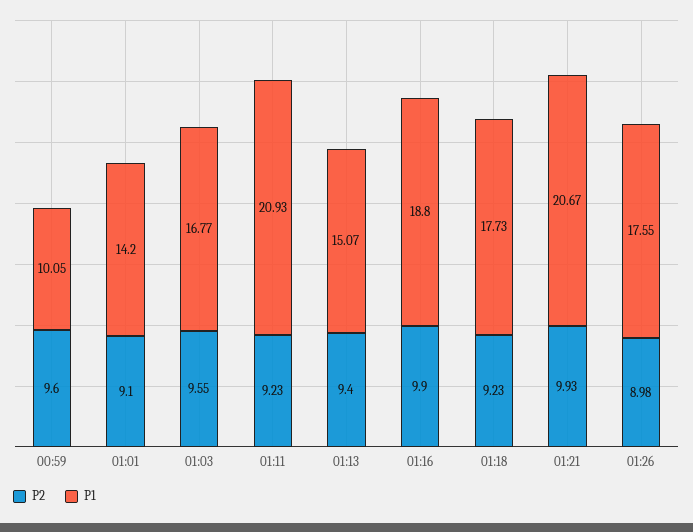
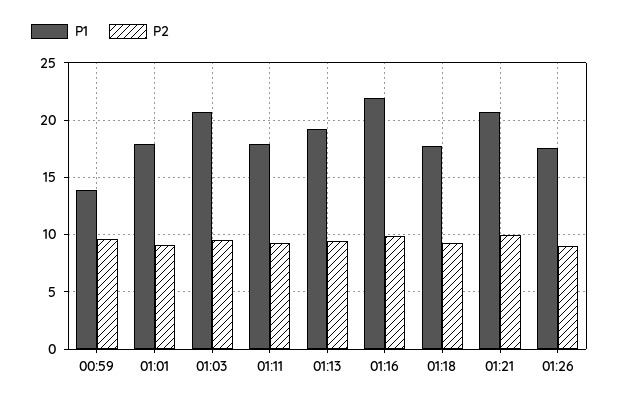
P1, 00:59: 10.05 -> 14
P1, 01:01: 14.2 -> 18
P1, 01:03: 16.77 -> 21
P1, 01:11: 20.93 -> 18
P1, 01:13: 15.07 -> 19
P1, 01:16: 18.8 -> 22

